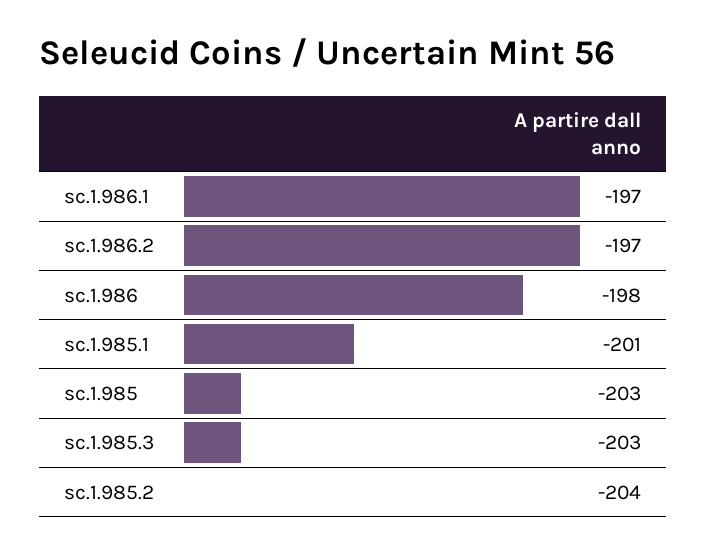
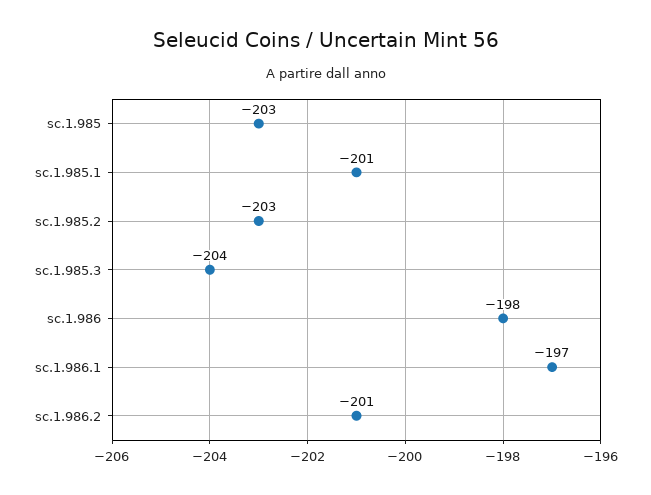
sc.1.986.2: -197 -> -201
sc.1.985.3: -203 -> -204
sc.1.985.2: -204 -> -203

